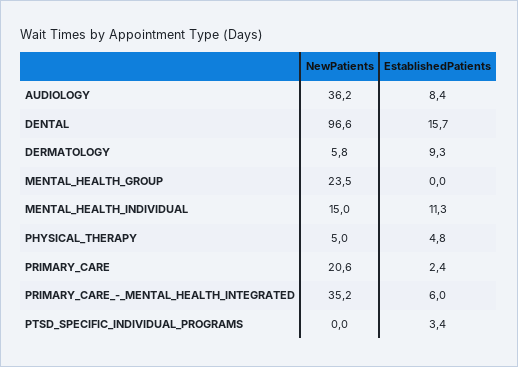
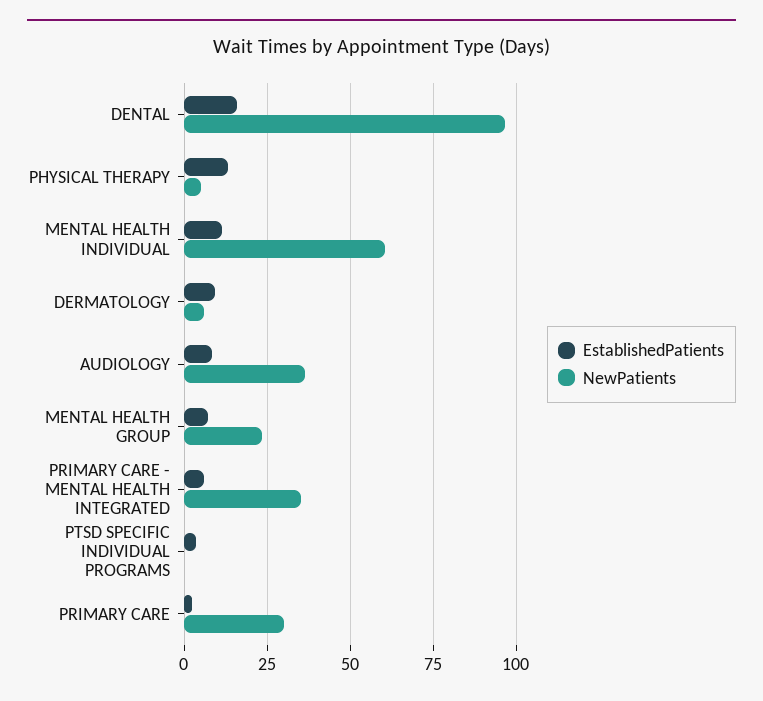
EstablishedPatients, MENTAL_HEALTH_GROUP: 0 -> 7.5
NewPatients, MENTAL_HEALTH_INDIVIDUAL: 15 -> 60
EstablishedPatients, PHYSICAL_THERAPY: 4.8 -> 12.5
NewPatients, PRIMARY_CARE: 20.6 -> 30

